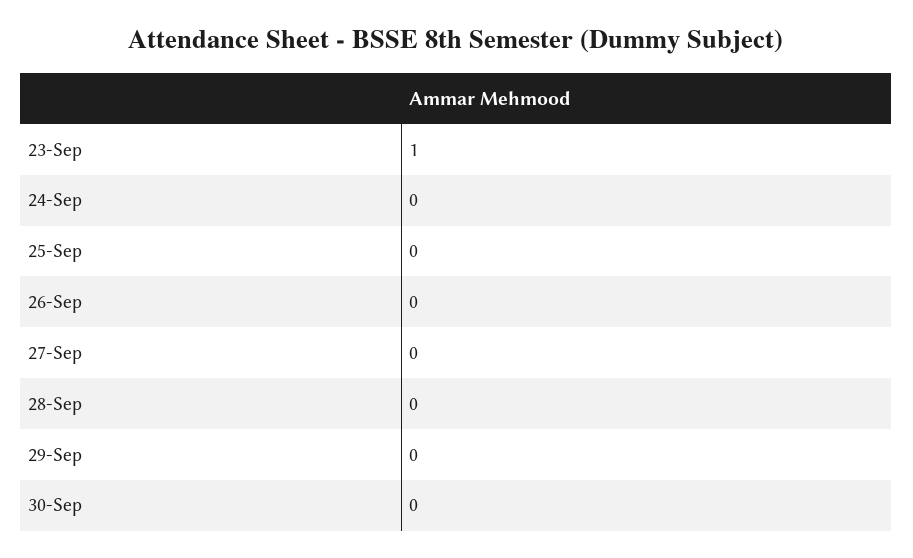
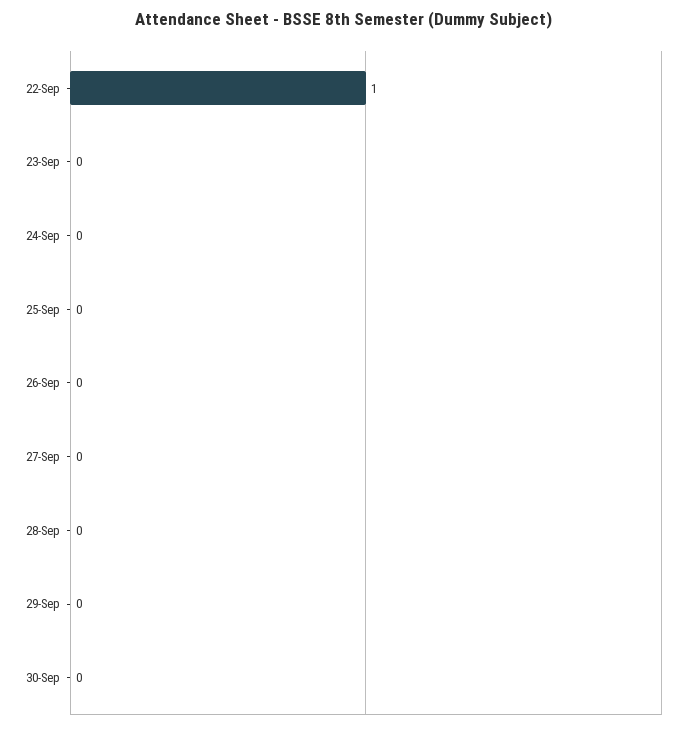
23-Sep: 1 -> 0
22-Sep: none -> 1

